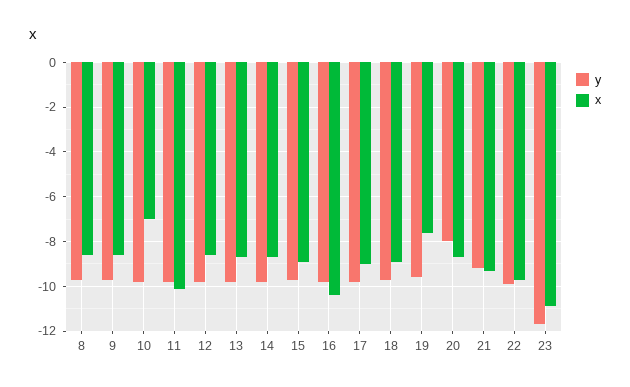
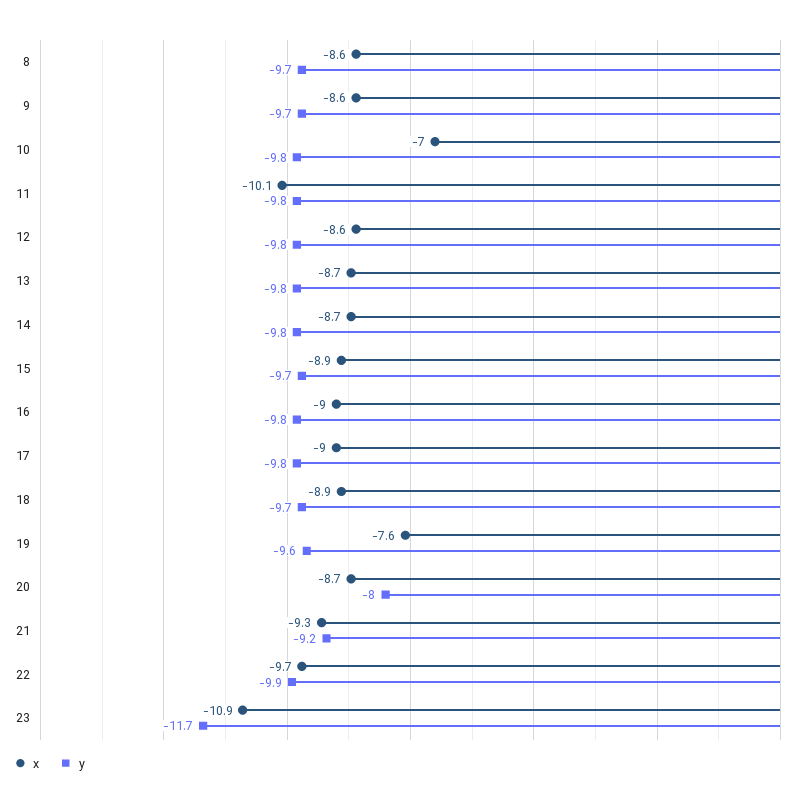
x, 16: -10.5 -> -9

